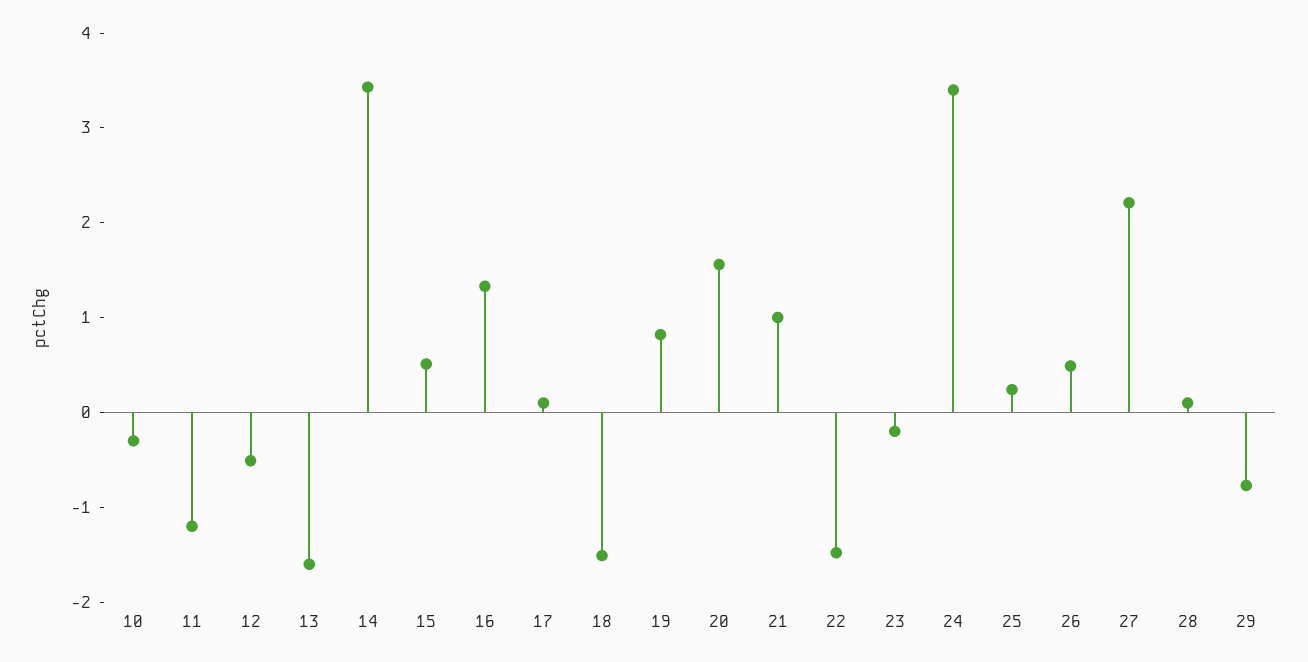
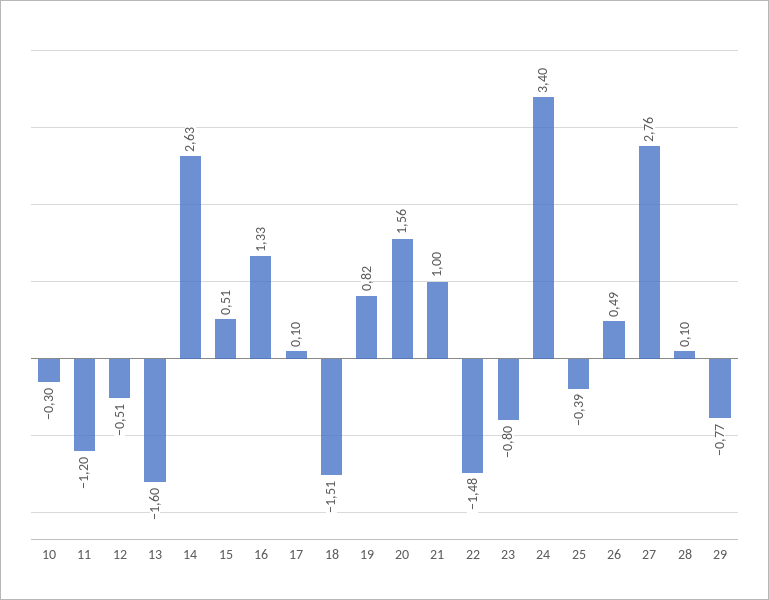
14: 3.4 -> 2.63
23: -0.2 -> -0.8
25: 0.2 -> -0.39
27: 2.2 -> 2.76

